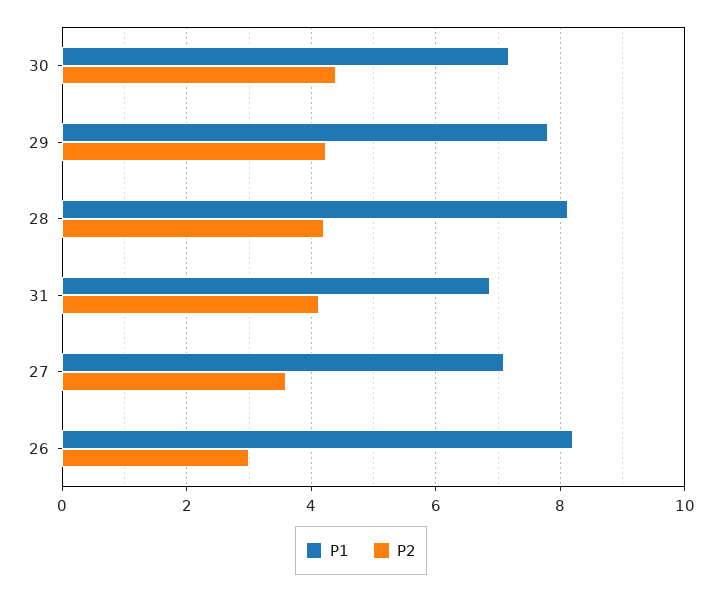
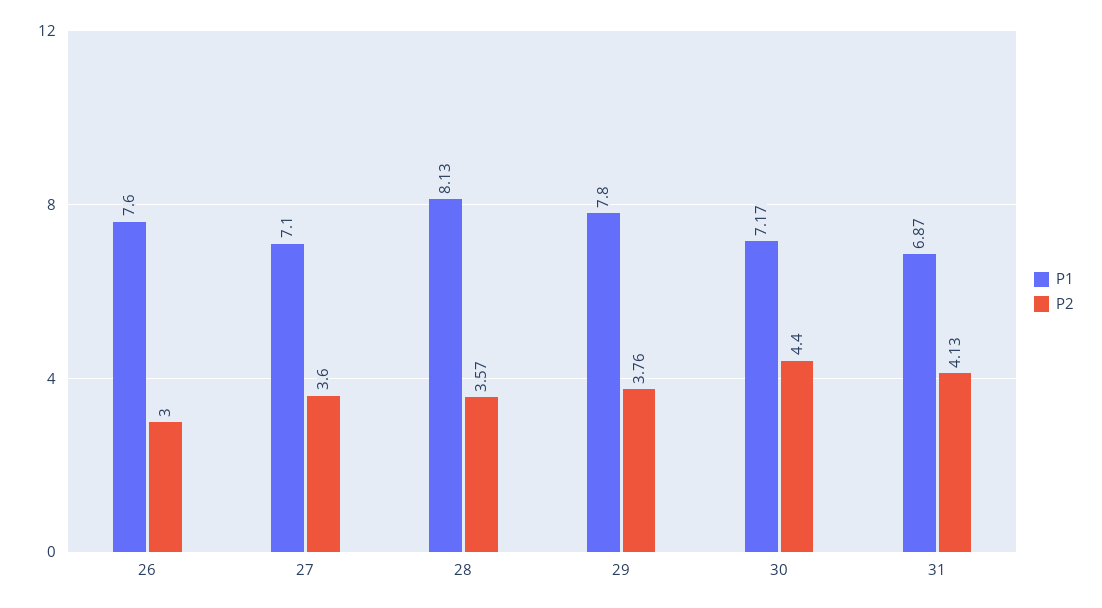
P2, 29: 4.2 -> 3.76
P2, 28: 4.2 -> 3.57
P1, 26: 8.2 -> 7.6

